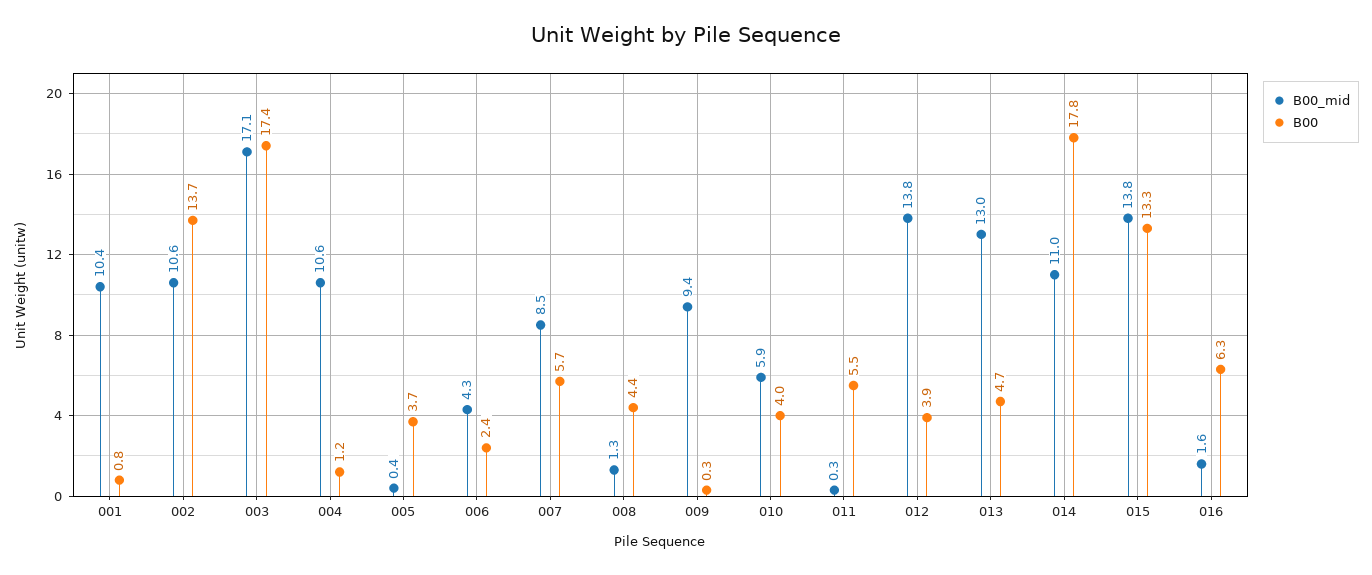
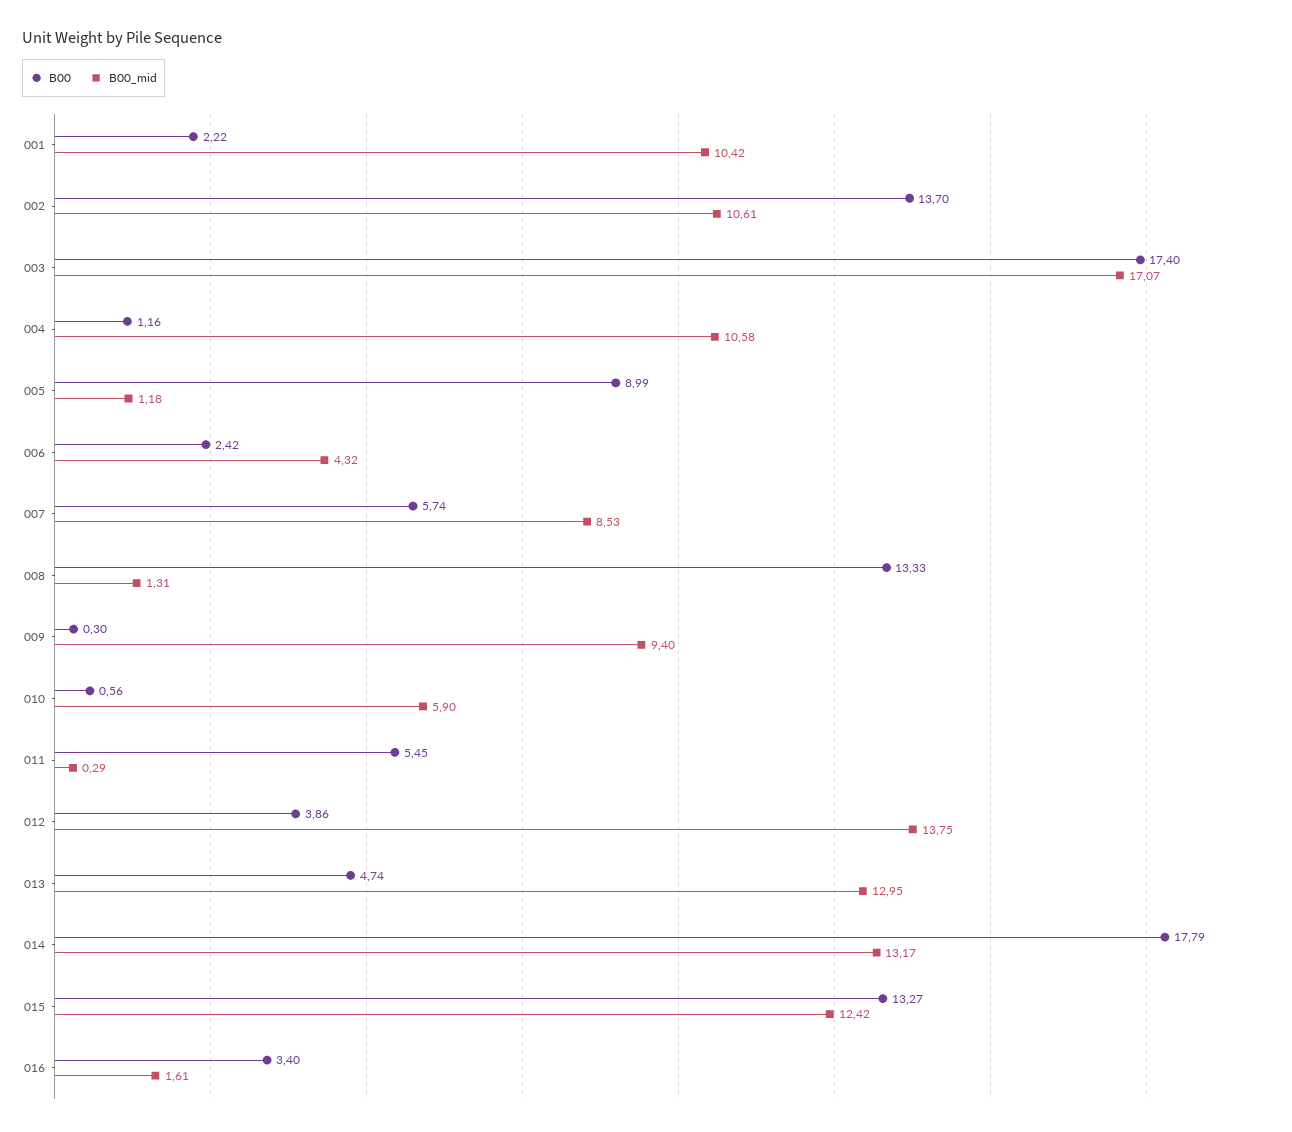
B00, 001: 0.8 -> 2.22
B00_mid, 005: 0.4 -> 1.18
B00, 005: 3.7 -> 8.99
B00, 008: 4.4 -> 13.33
B00, 010: 4 -> 0.56
B00_mid, 014: 11 -> 13.17
B00_mid, 015: 13.8 -> 12.42
B00, 016: 6.3 -> 3.4

